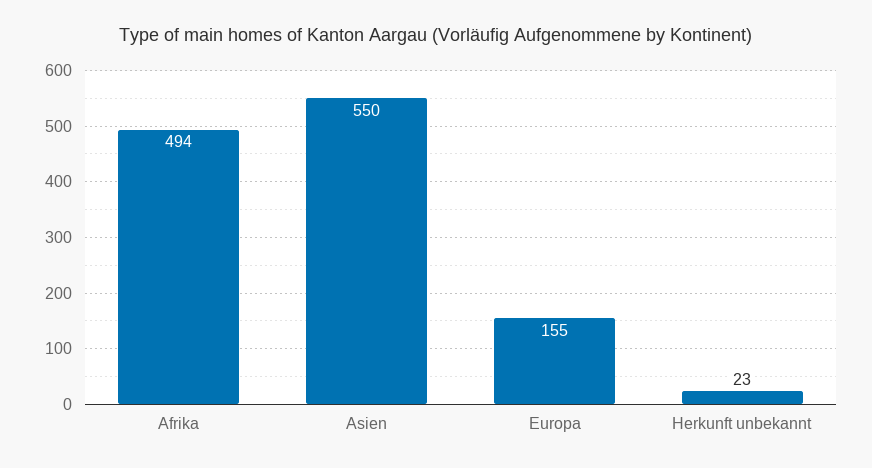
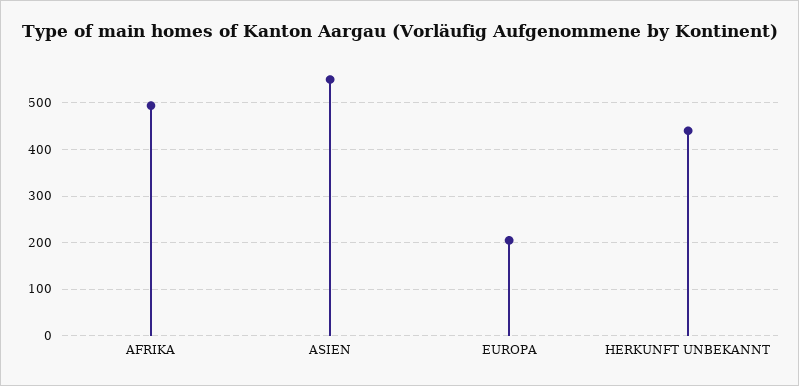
Europa: 155 -> 200
Herkunft unbekannt: 23 -> 440

